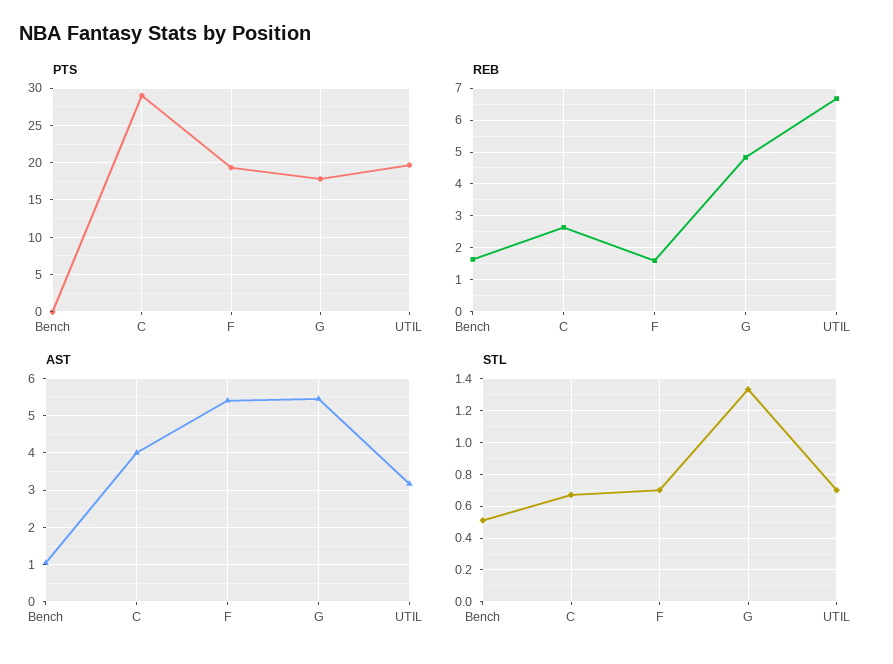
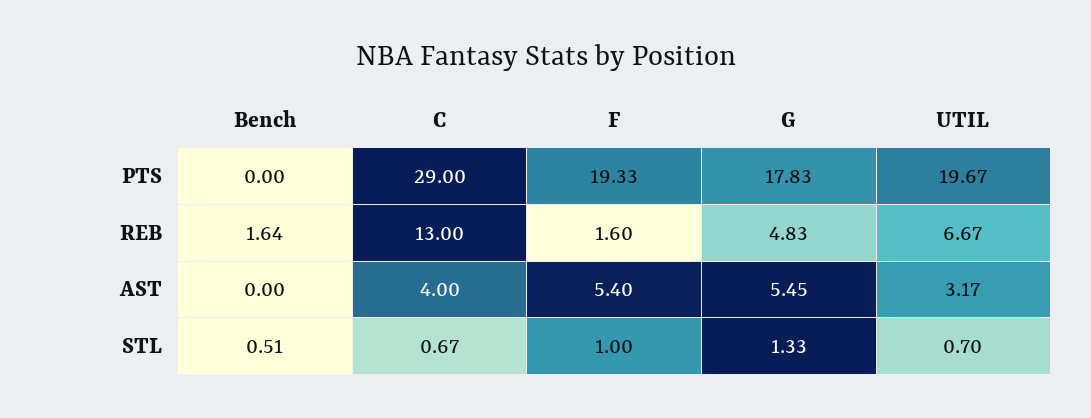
REB, C: 2.6 -> 13
AST, Bench: 1 -> 0
STL, F: 0.7 -> 1

